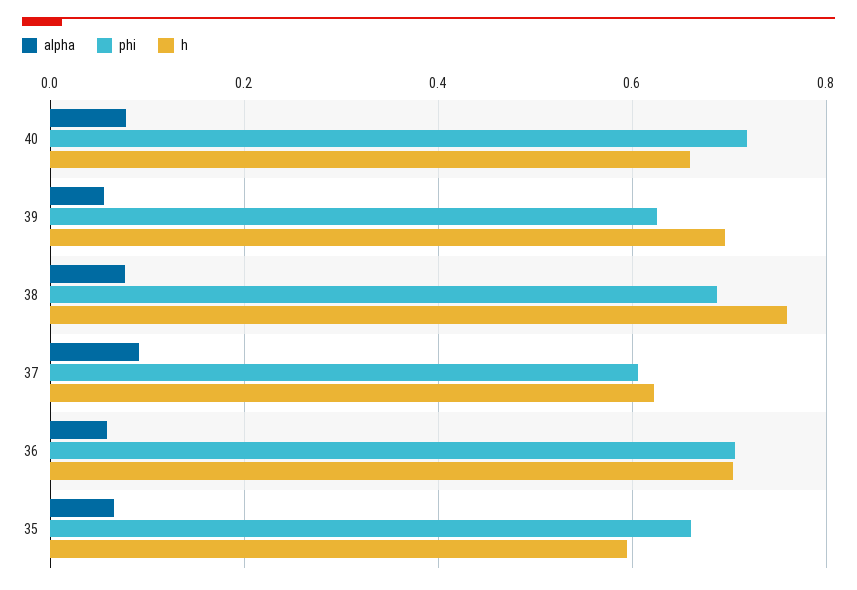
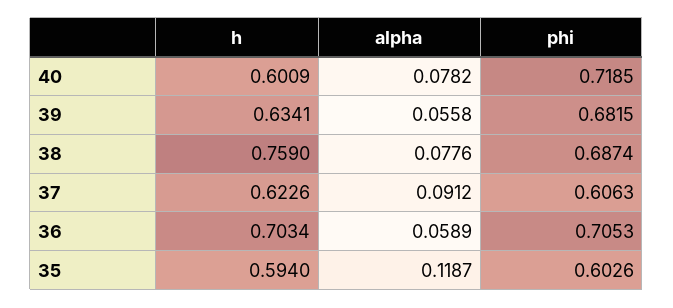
h, 40: 0.66 -> 0.6009
phi, 39: 0.62 -> 0.6815
h, 39: 0.7 -> 0.6341
alpha, 35: 0.06 -> 0.1187
phi, 35: 0.66 -> 0.6026

